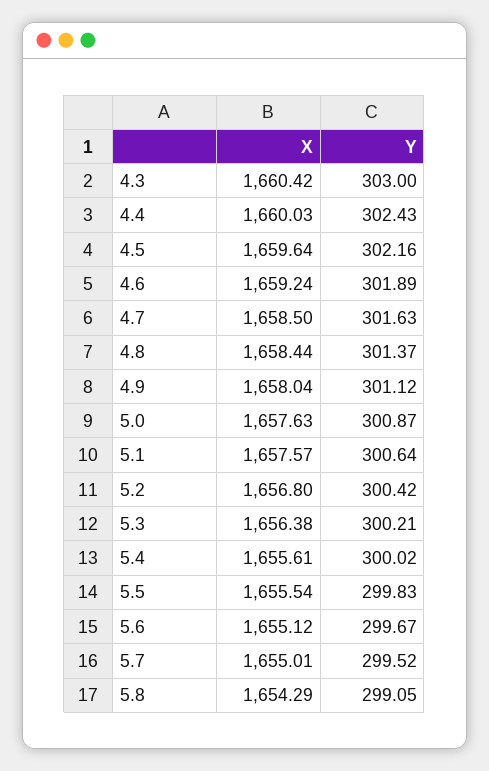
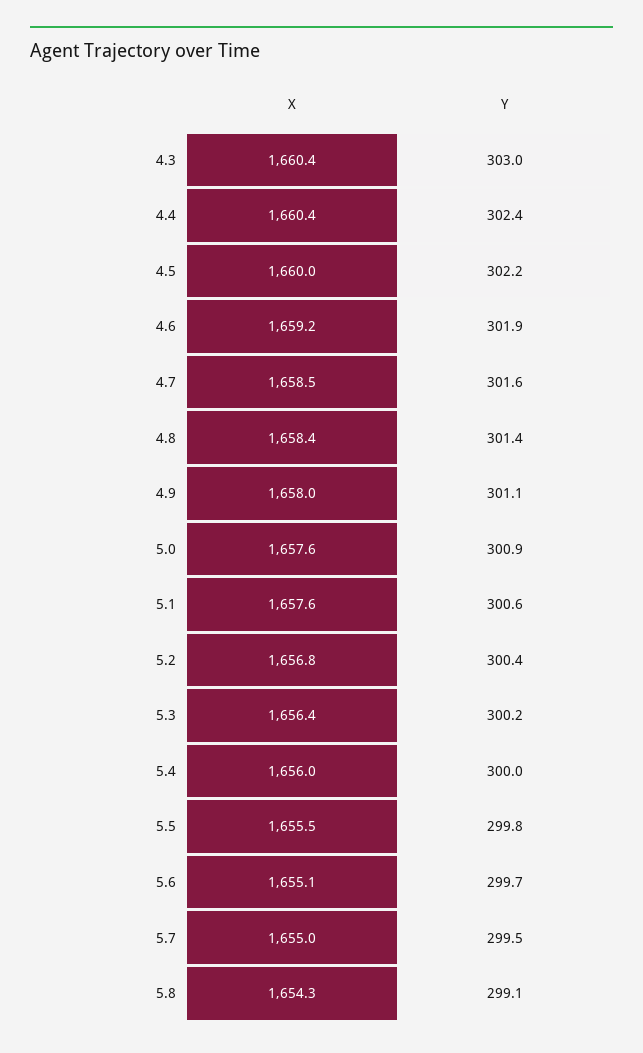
X, 4.4: 1660.03 -> 1660.4
X, 4.5: 1659.64 -> 1660
X, 5.4: 1655.61 -> 1656

